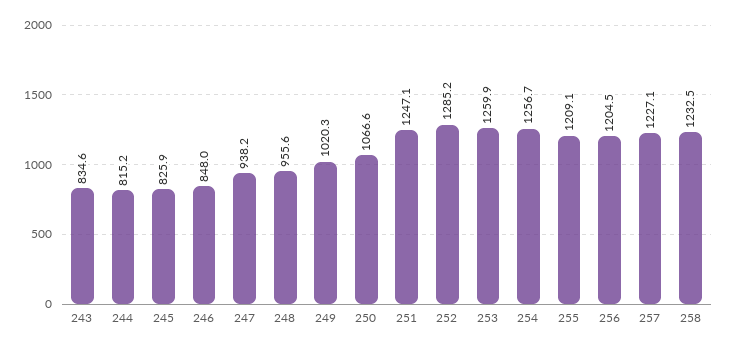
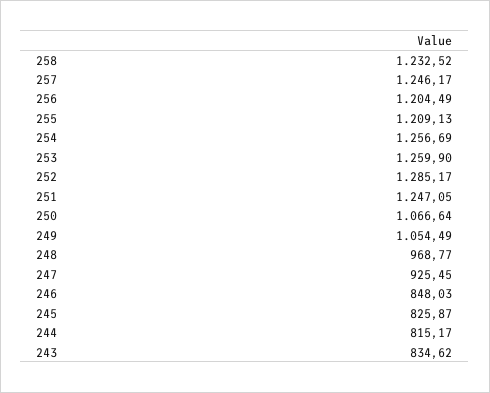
247: 938.2 -> 925.45
248: 955.6 -> 968.77
249: 1020.3 -> 1054.49
257: 1227.1 -> 1246.17

